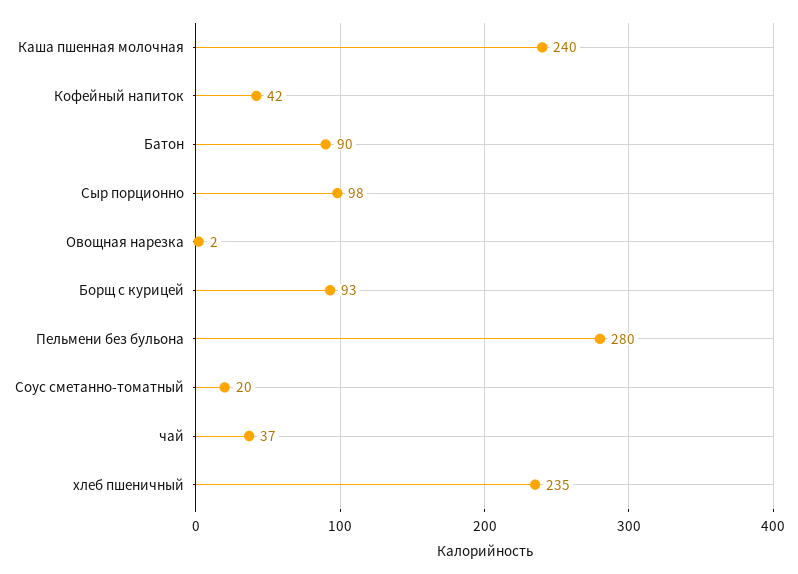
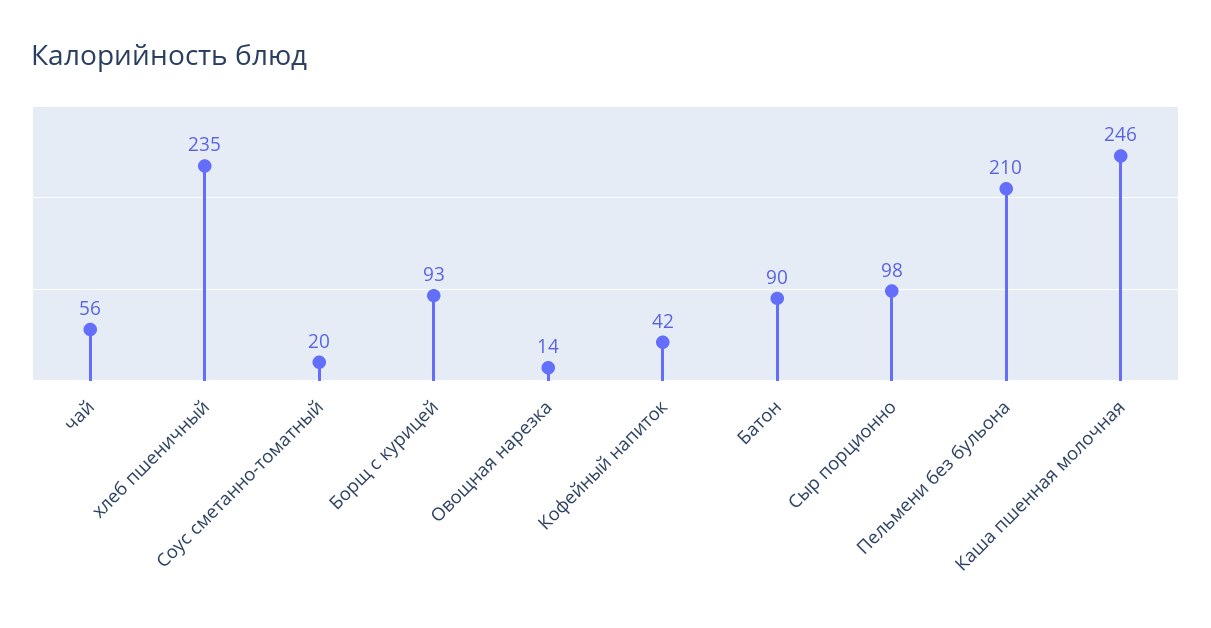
Каша пшенная молочная: 240 -> 246
Овощная нарезка: 2 -> 14
Пельмени без бульона: 280 -> 210
чай: 37 -> 56

